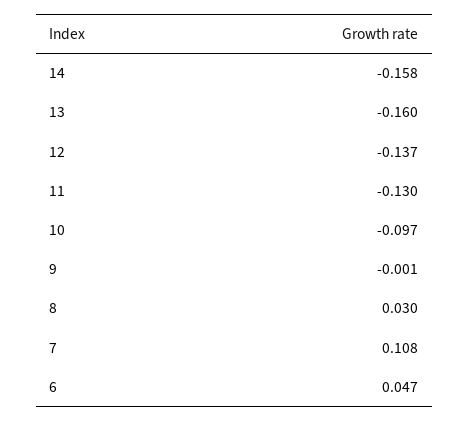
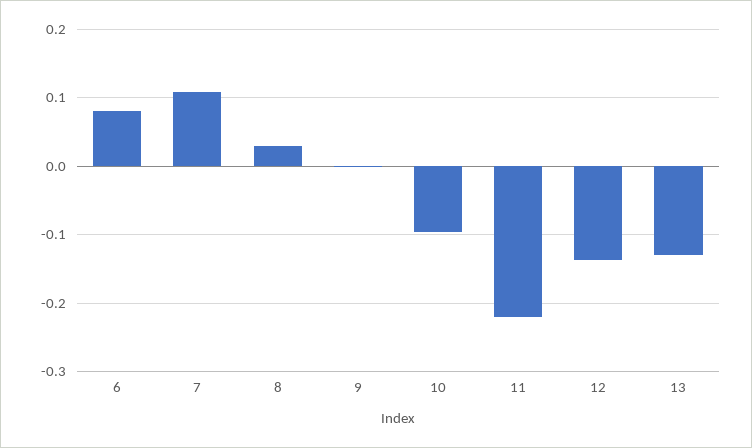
14: -0.158 -> none
13: -0.16 -> -0.13
11: -0.13 -> -0.22
6: 0.047 -> 0.08

